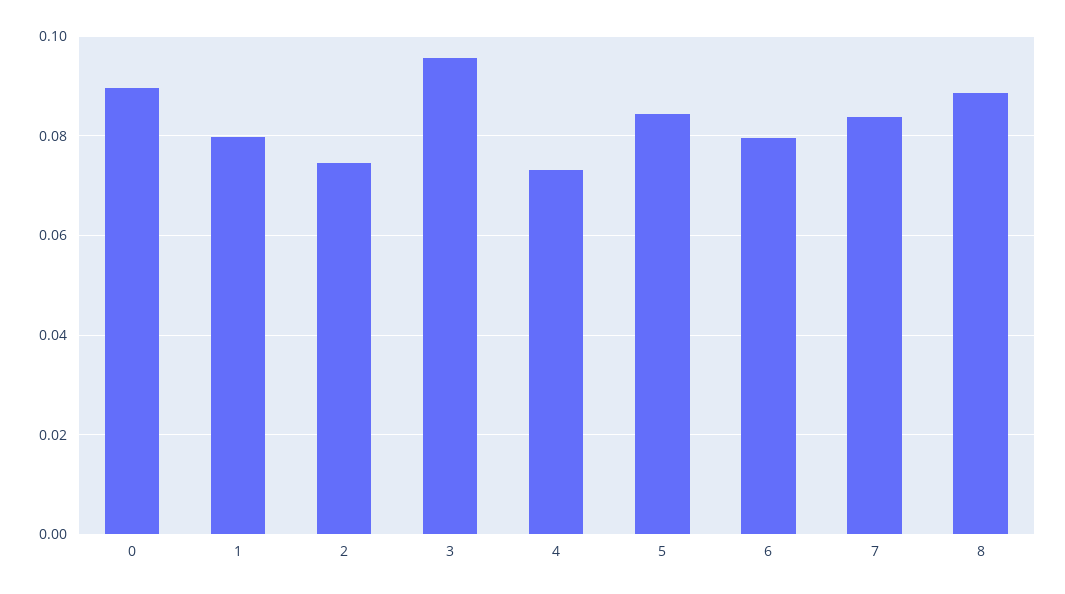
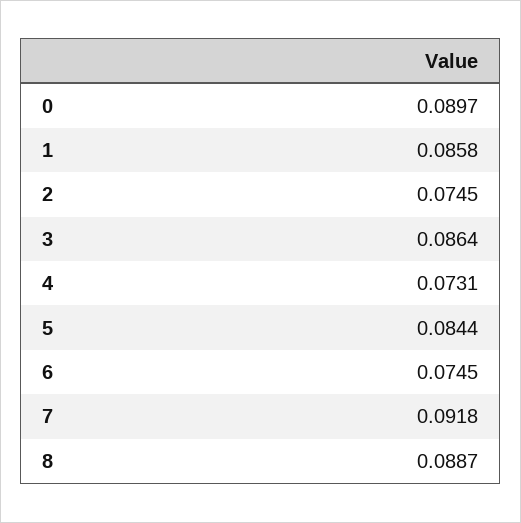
1: 0.08 -> 0.0858
3: 0.096 -> 0.0864
6: 0.08 -> 0.0745
7: 0.084 -> 0.0918

